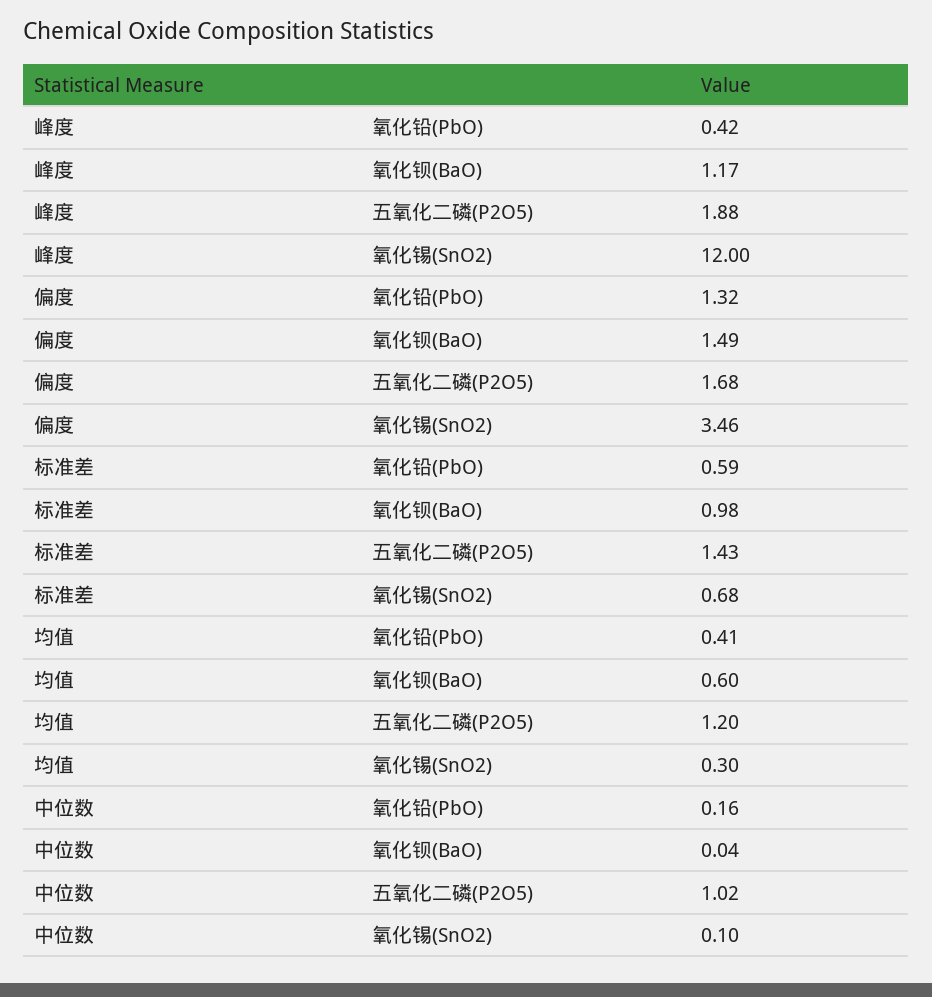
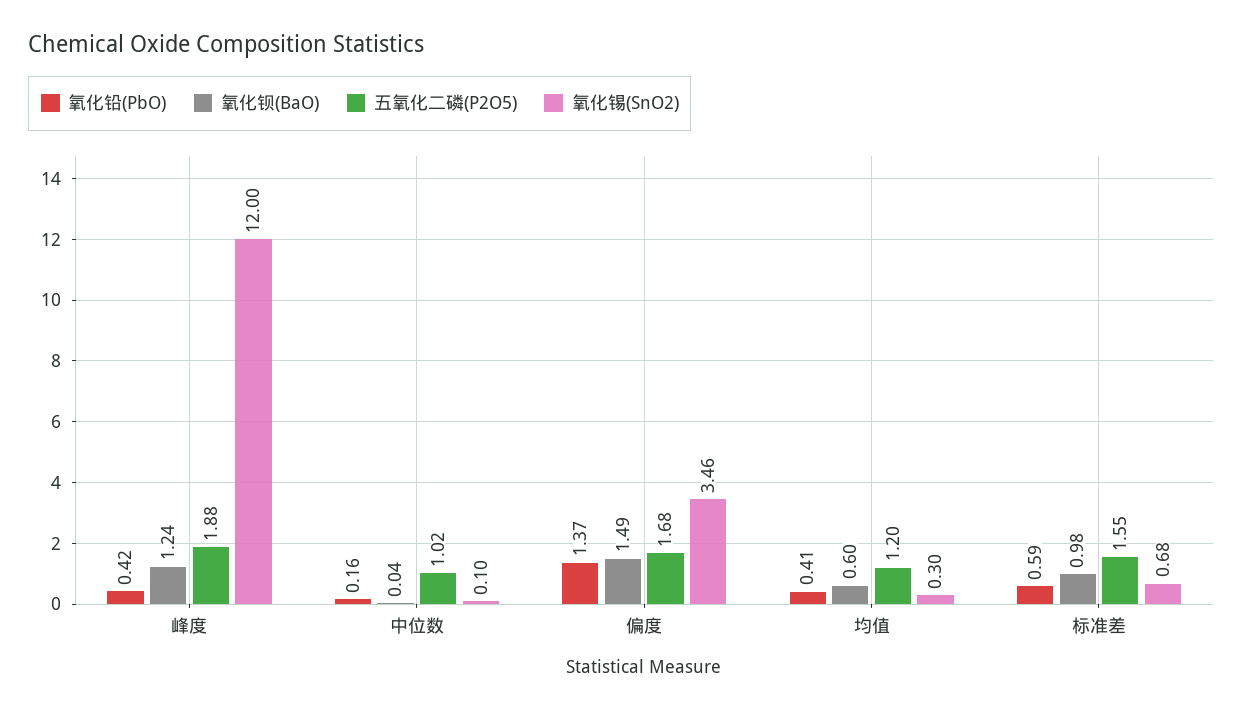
氧化钡(BaO), 峰度: 1.17 -> 1.24
氧化铅(PbO), 偏度: 1.32 -> 1.37
五氧化二磷(P2O5), 标准差: 1.43 -> 1.55

